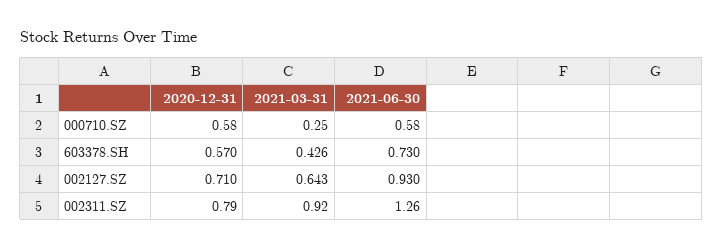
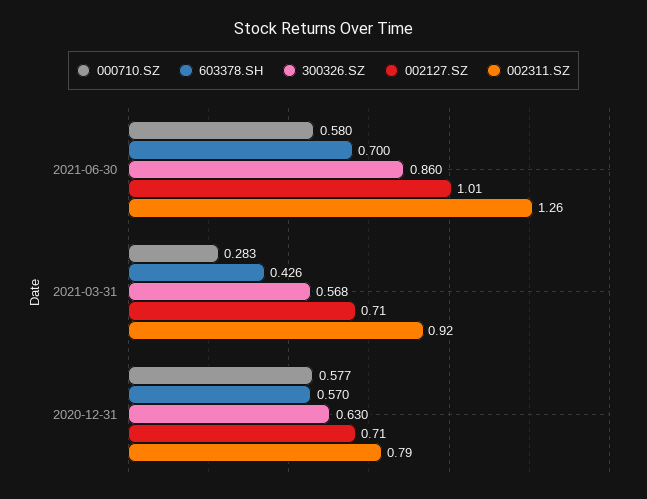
000710.SZ, 2021-03-31: 0.25 -> 0.283
603378.SH, 2021-06-30: 0.73 -> 0.7
002127.SZ, 2021-03-31: 0.643 -> 0.71
002127.SZ, 2021-06-30: 0.93 -> 1.01
300326.SZ, 2021-06-30: none -> 0.86
300326.SZ, 2021-03-31: none -> 0.568
300326.SZ, 2020-12-31: none -> 0.63

